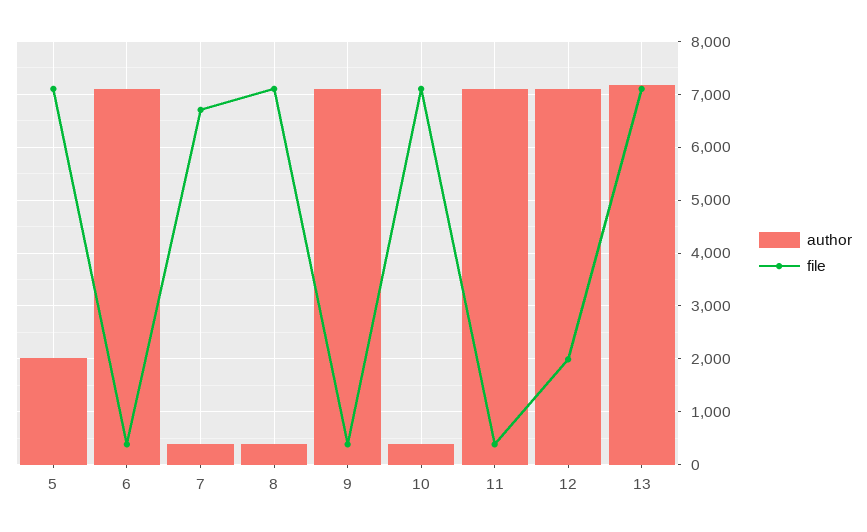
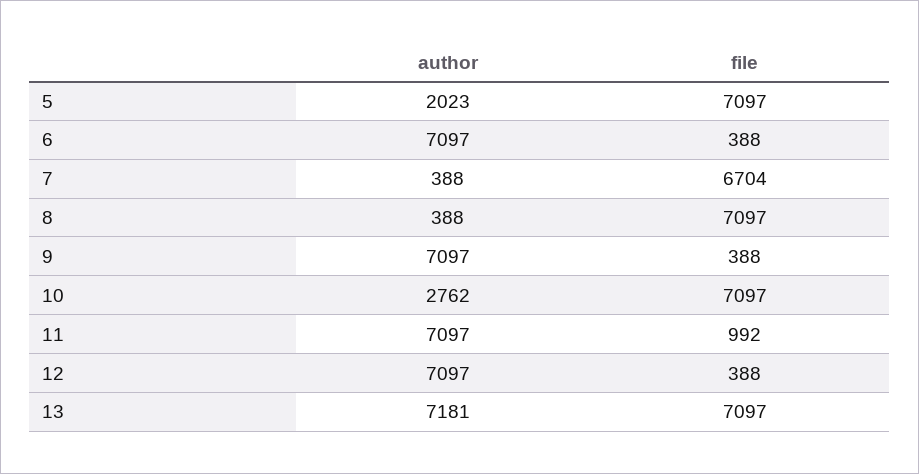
author, 10: 400 -> 2762
file, 11: 400 -> 992
file, 12: 2000 -> 388

